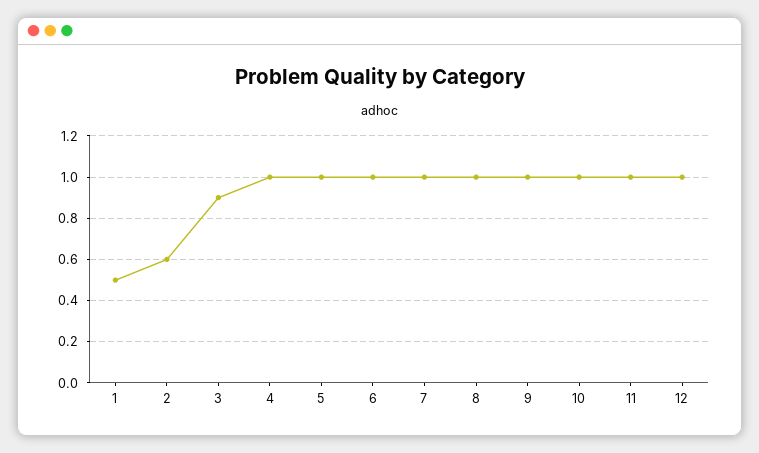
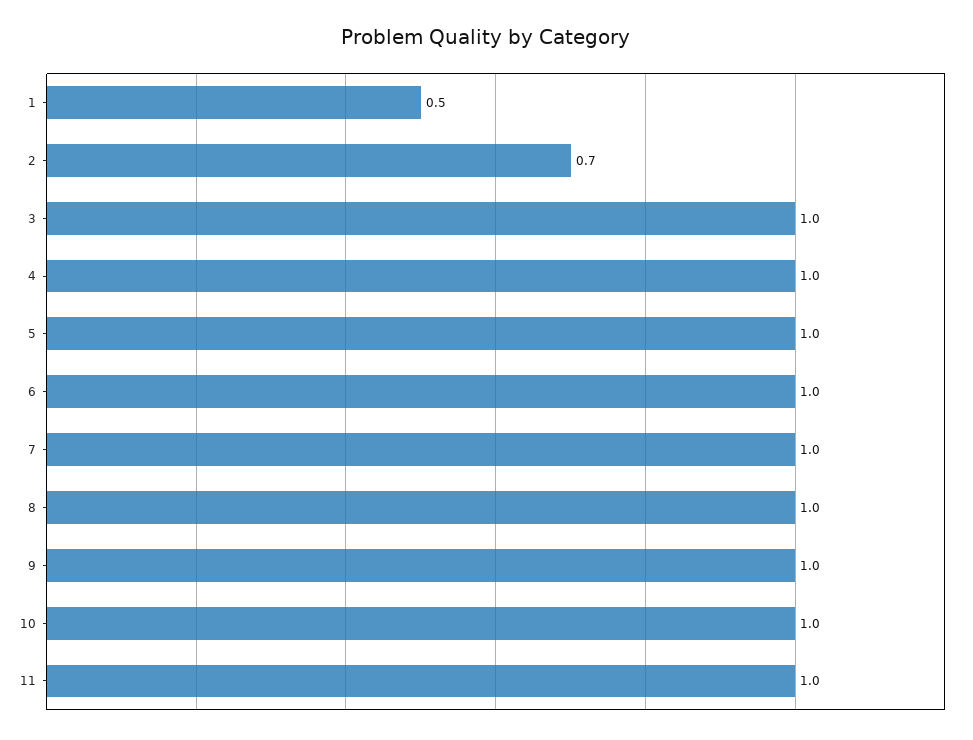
2: 0.6 -> 0.7
3: 0.9 -> 1
12: 1 -> none

